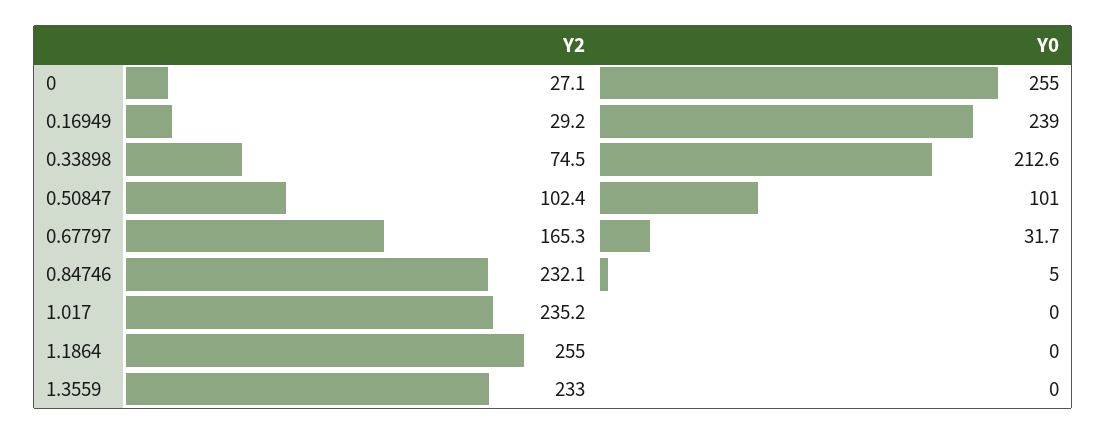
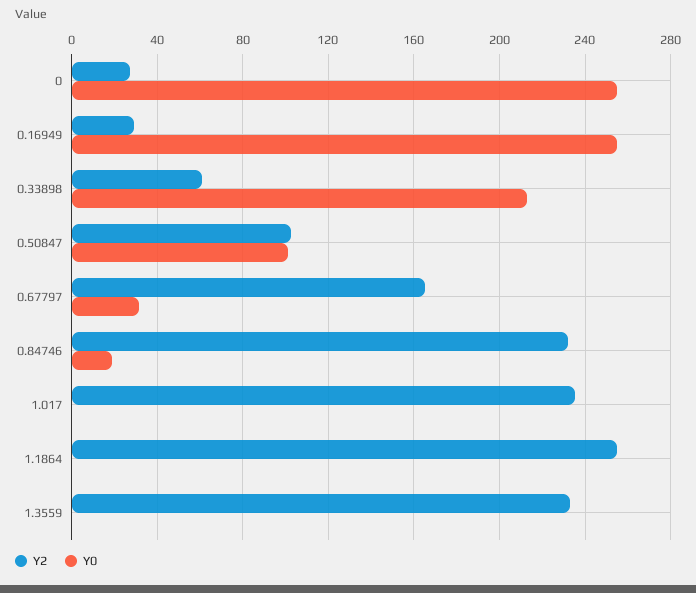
Y0, 0.16949: 239 -> 255
Y2, 0.33898: 74.5 -> 60
Y0, 0.84746: 5 -> 20

